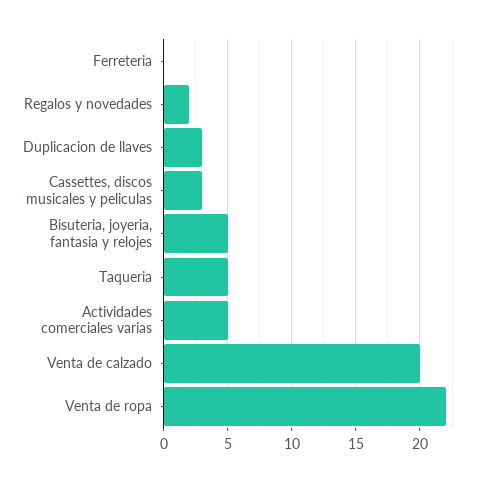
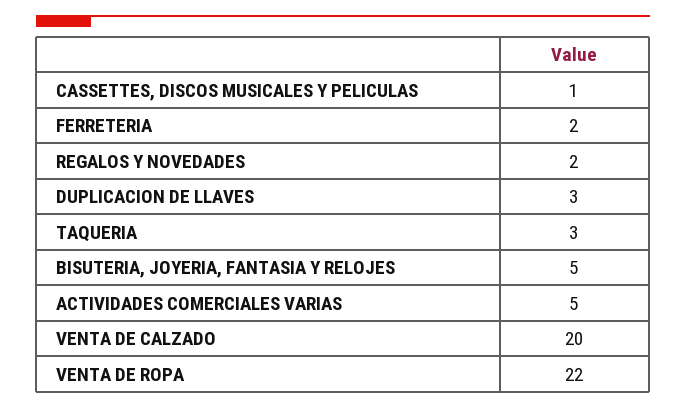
Ferreteria: 0 -> 2
Cassettes, discos musicales y peliculas: 3 -> 1
Taqueria: 5 -> 3

